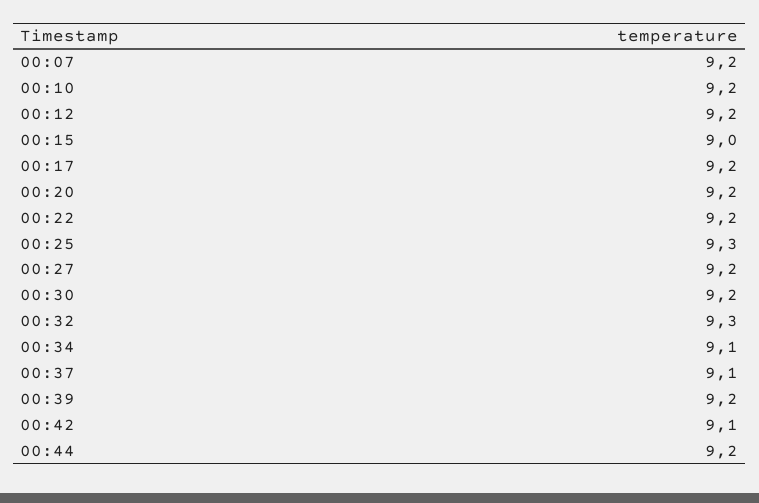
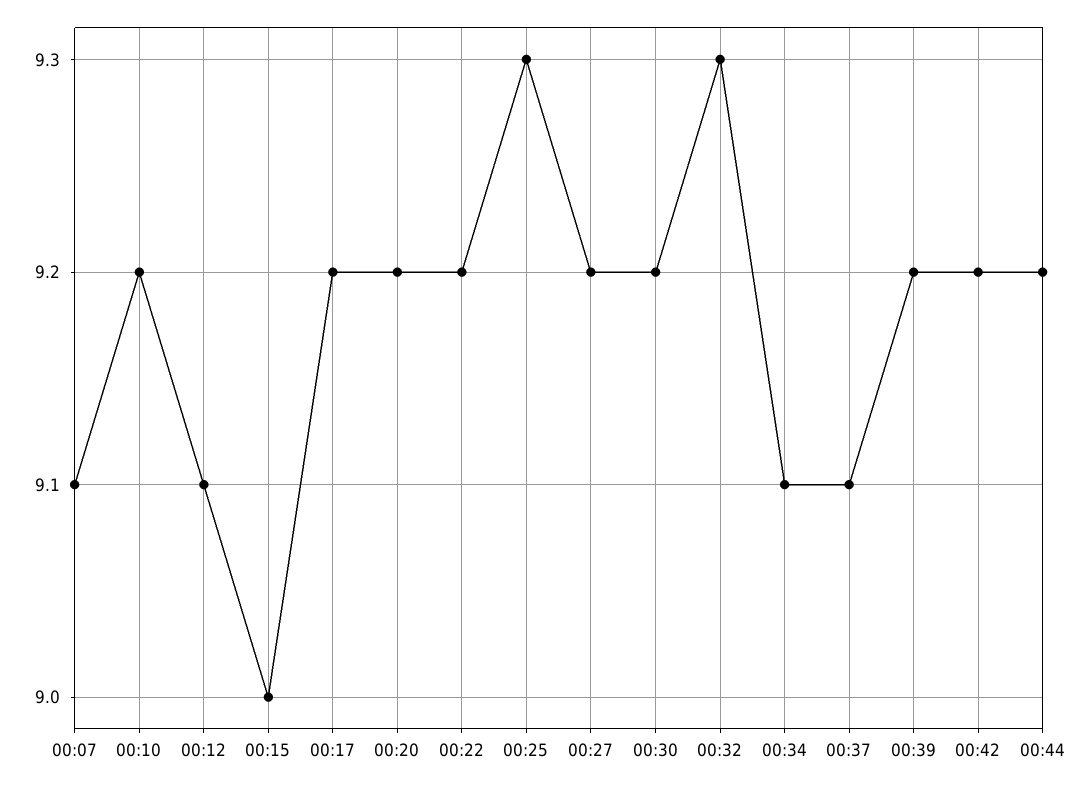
00:07: 9.2 -> 9.1
00:12: 9.2 -> 9.1
00:42: 9.1 -> 9.2

